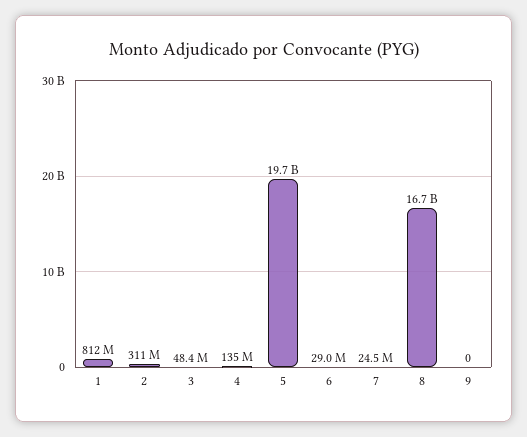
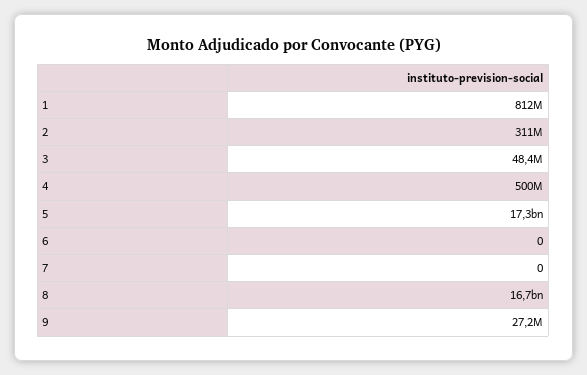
4: 135000000 -> 500000000
5: 19700000000 -> 17300000000
6: 29000000 -> 0
7: 24500000 -> 0
9: 0 -> 27200000

